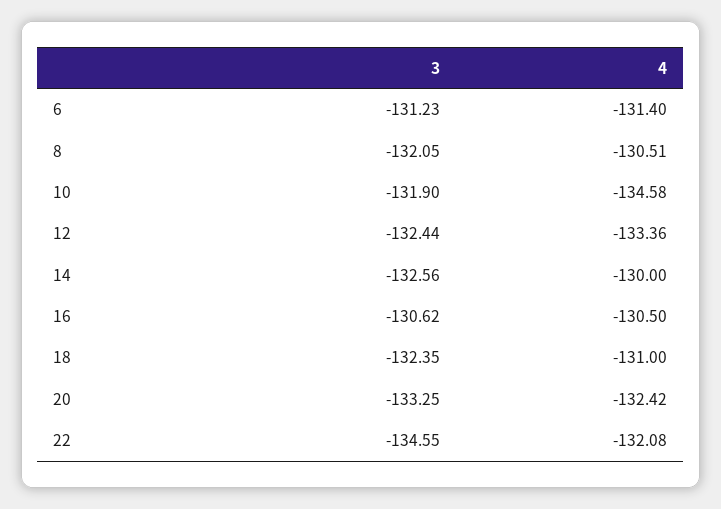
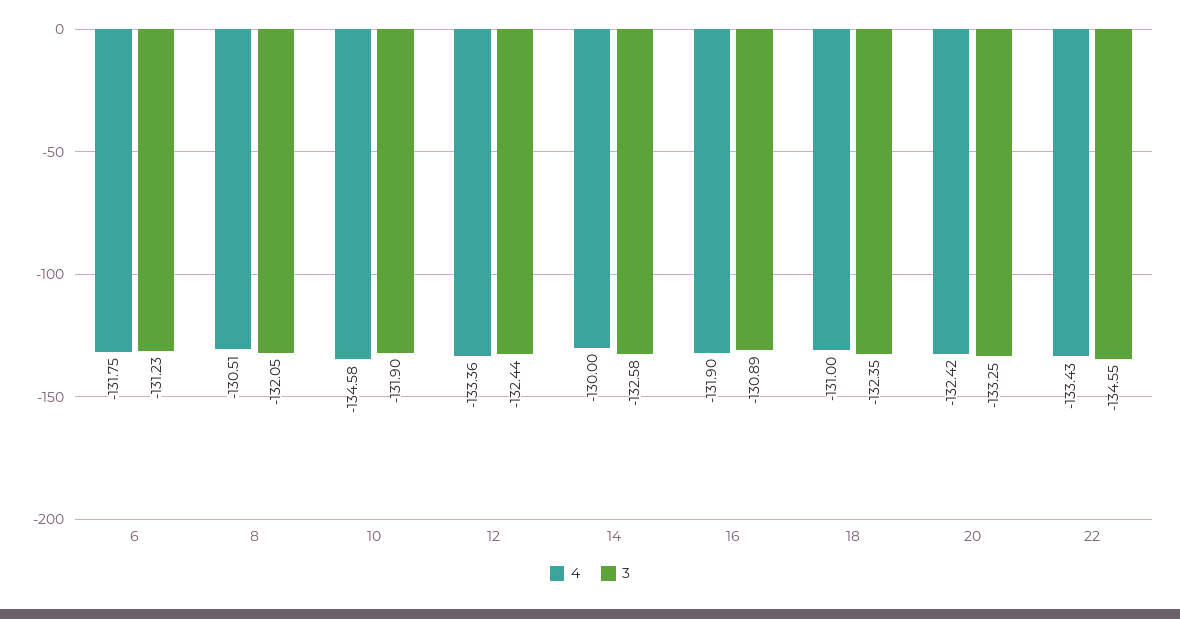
4, 6: -131.4 -> -131.75
3, 14: -132.56 -> -132.58
3, 16: -130.62 -> -130.89
4, 16: -130.5 -> -131.9
4, 22: -132.08 -> -133.43

